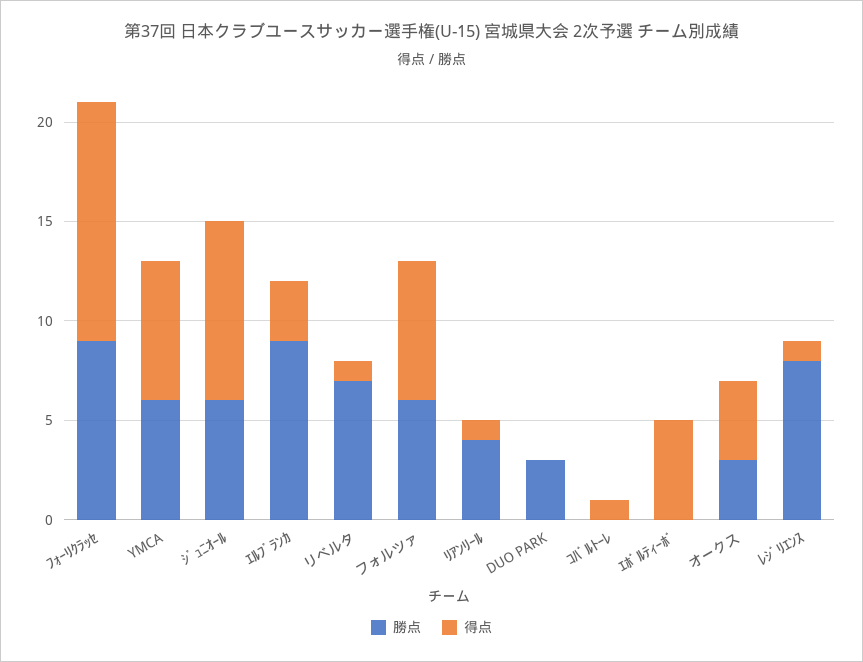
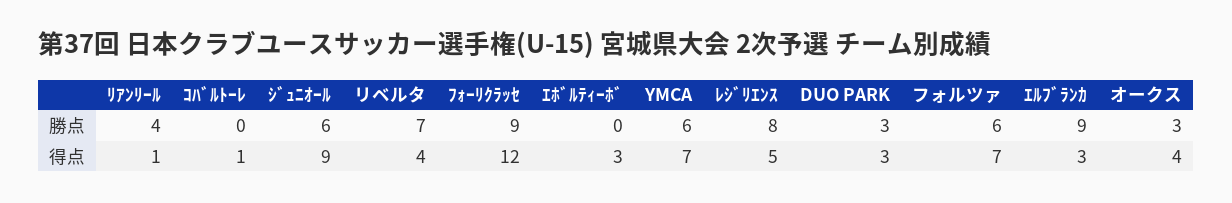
得点, リベルタ: 1 -> 4
得点, DUO PARK: 0 -> 3
得点, ｴﾎﾞﾙﾃｨｰﾎﾞ: 5 -> 3
得点, ﾚｼﾞﾘｴﾝｽ: 1 -> 5

